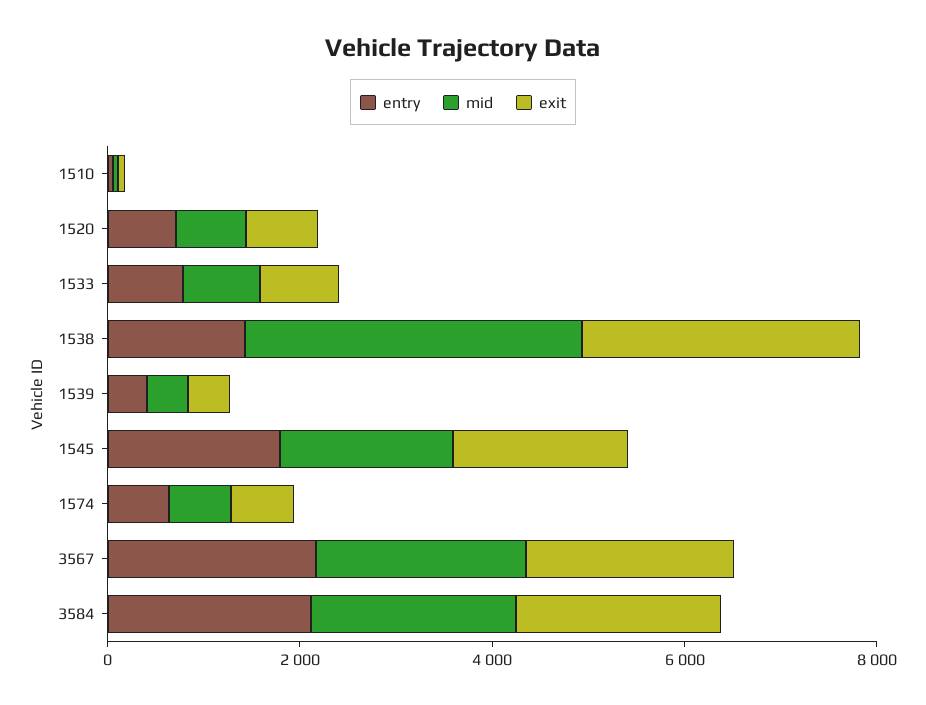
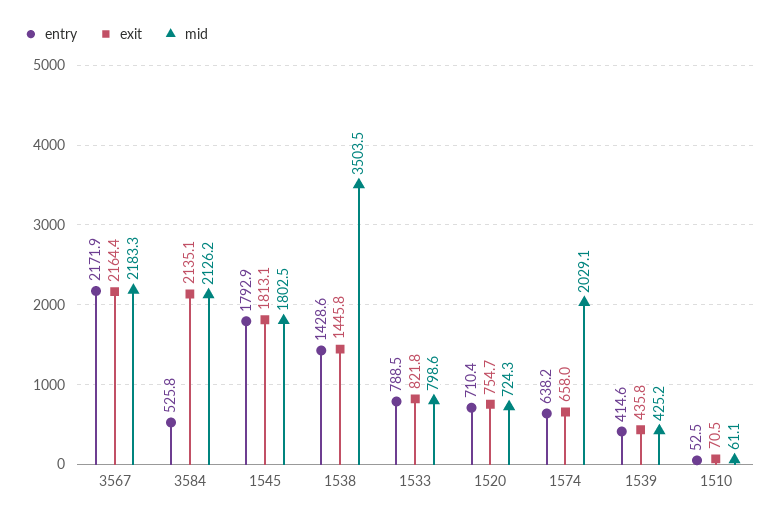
exit, 1538: 3000 -> 1445.8
mid, 1574: 500 -> 2029.1
entry, 3584: 2000 -> 525.8

